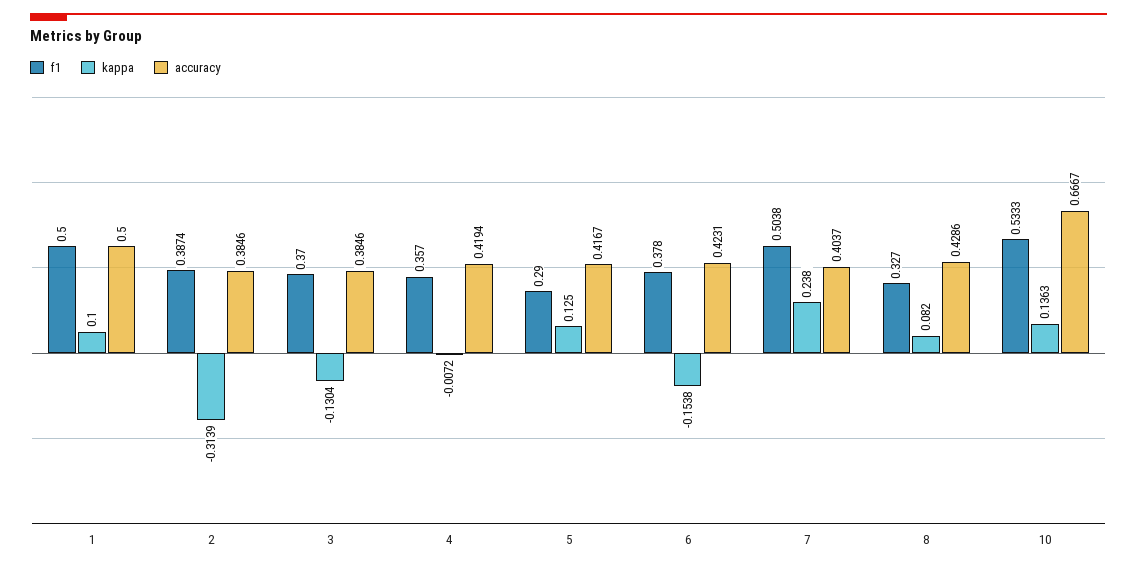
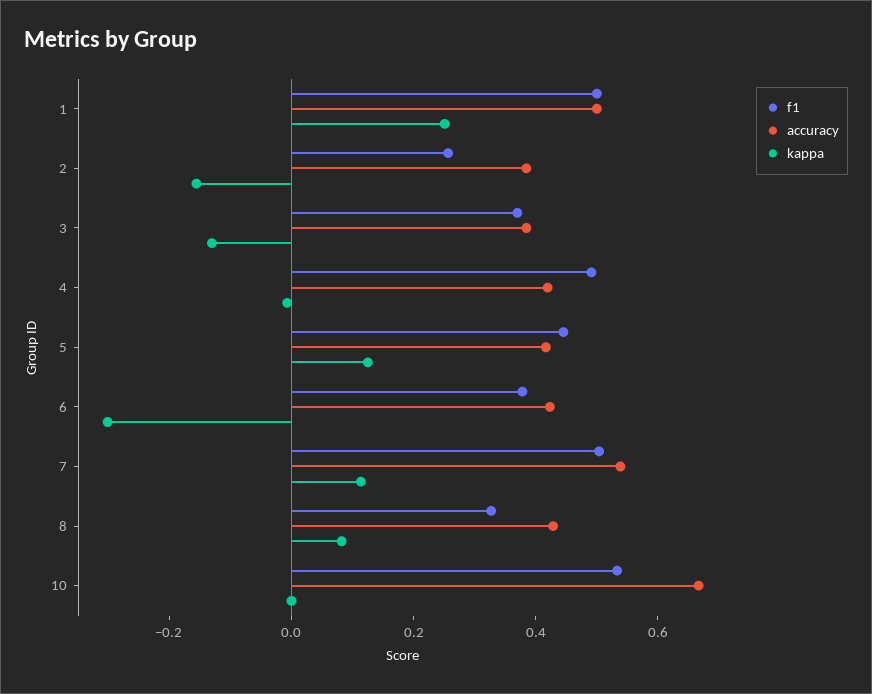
kappa, 1: 0.1 -> 0.25
f1, 2: 0.3874 -> 0.25
kappa, 2: -0.3139 -> -0.15
f1, 4: 0.357 -> 0.5
f1, 5: 0.29 -> 0.45
kappa, 6: -0.1538 -> -0.3
kappa, 7: 0.238 -> 0.1
accuracy, 7: 0.4037 -> 0.55
kappa, 10: 0.1363 -> 0

